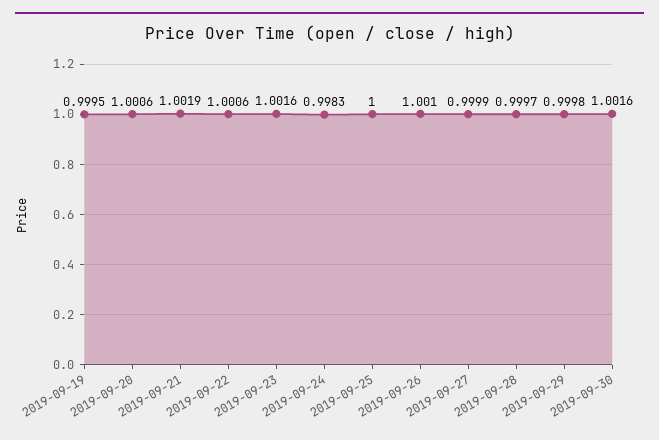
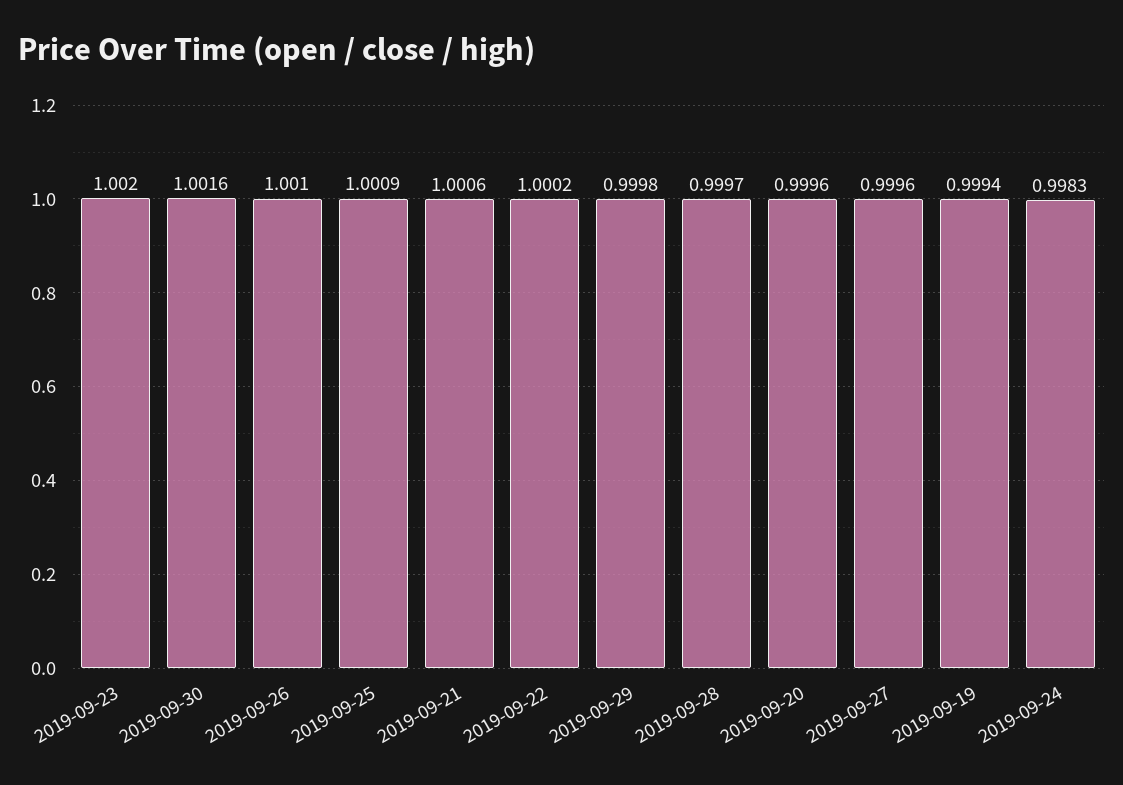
2019-09-19: 0.9995 -> 0.9994
2019-09-20: 1.0006 -> 0.9996
2019-09-21: 1.0019 -> 1.0006
2019-09-22: 1.0006 -> 1.0002
2019-09-23: 1.0016 -> 1.002
2019-09-25: 1 -> 1.0009
2019-09-27: 0.9999 -> 0.9996

